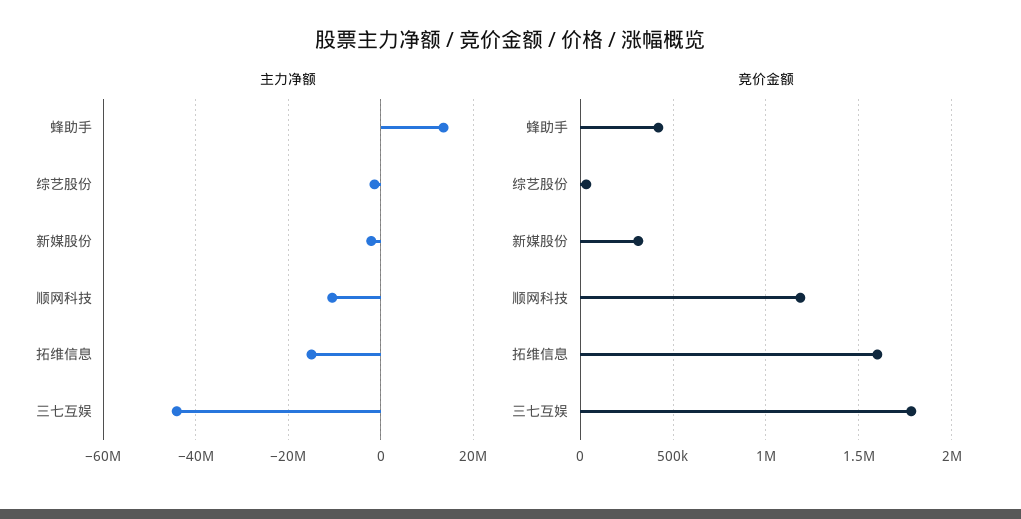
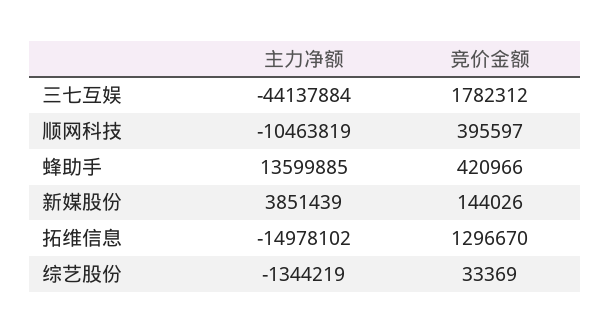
主力净额, 新媒股份: -2000000 -> 3851439
竞价金额, 新媒股份: 300000 -> 144026
竞价金额, 顺网科技: 1200000 -> 395597
竞价金额, 拓维信息: 1600000 -> 1296670

